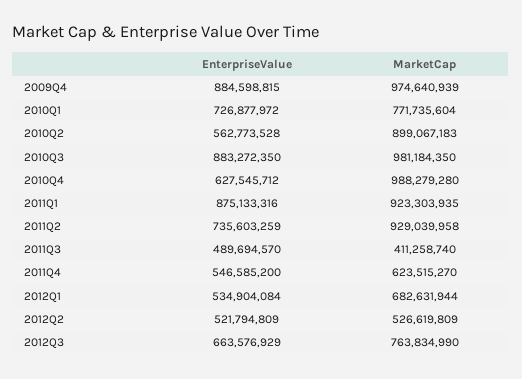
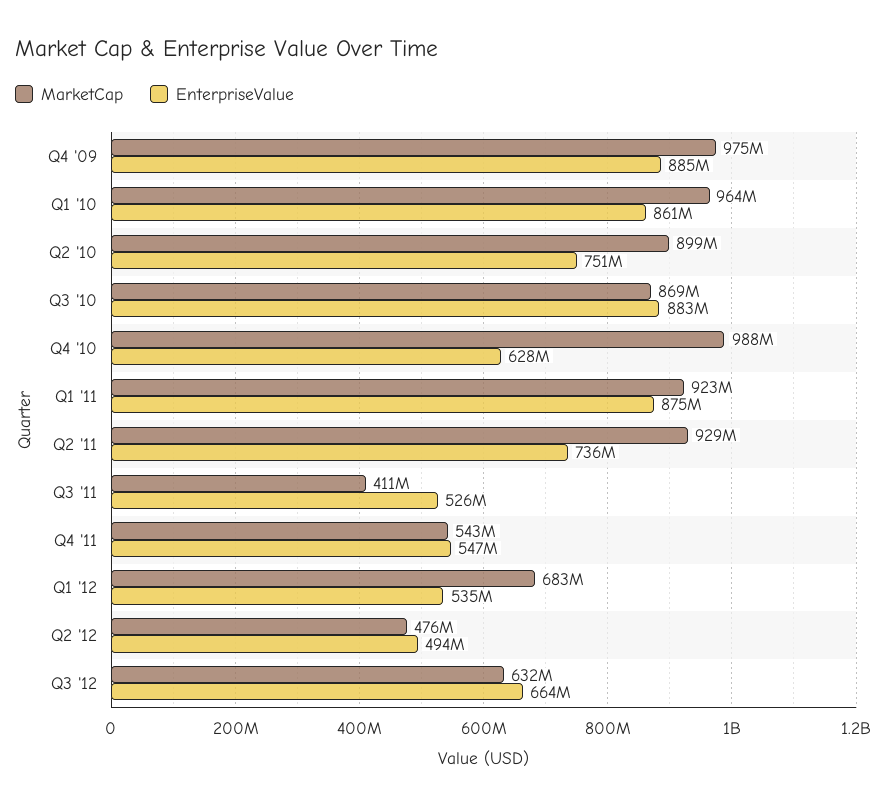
EnterpriseValue, 2010Q1: 726877972 -> 861000000
MarketCap, 2010Q1: 771735604 -> 964000000
EnterpriseValue, 2010Q2: 562773528 -> 751000000
MarketCap, 2010Q3: 981184350 -> 869000000
EnterpriseValue, 2011Q3: 489694570 -> 526000000
MarketCap, 2011Q4: 623515270 -> 543000000
EnterpriseValue, 2012Q2: 521794809 -> 494000000
MarketCap, 2012Q2: 526619809 -> 476000000
MarketCap, 2012Q3: 763834990 -> 632000000

